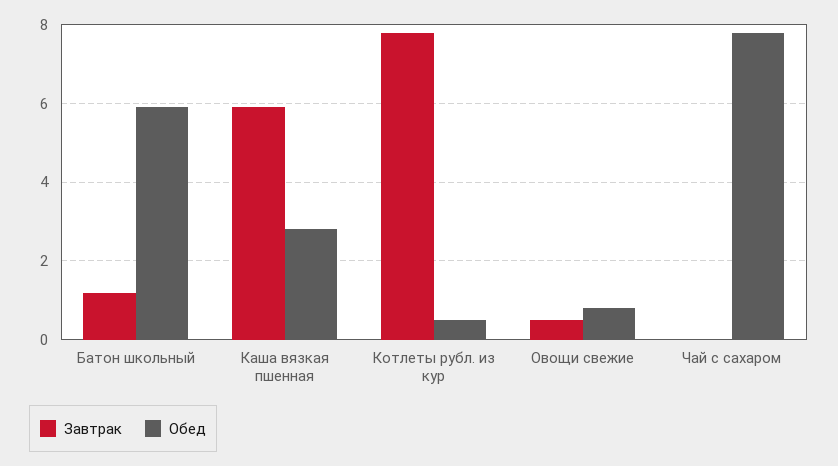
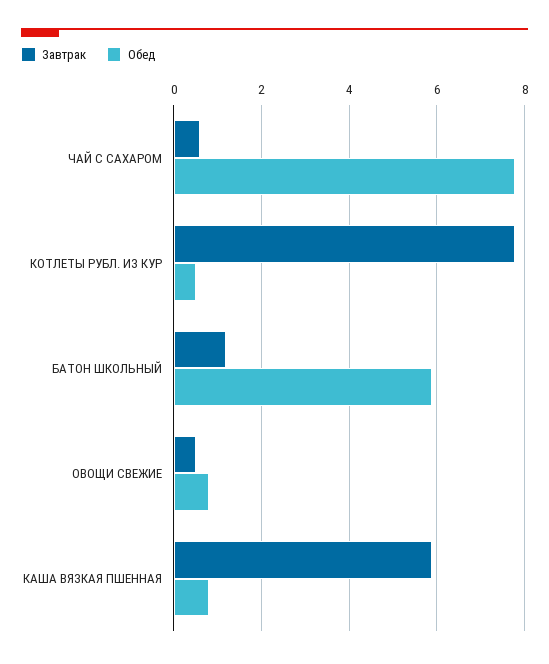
Обед, Каша вязкая пшенная: 2.8 -> 0.8
Завтрак, Чай с сахаром: 0 -> 0.6

